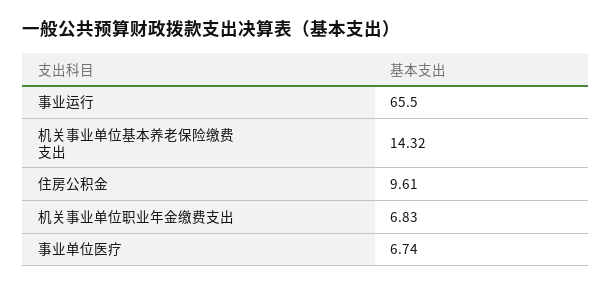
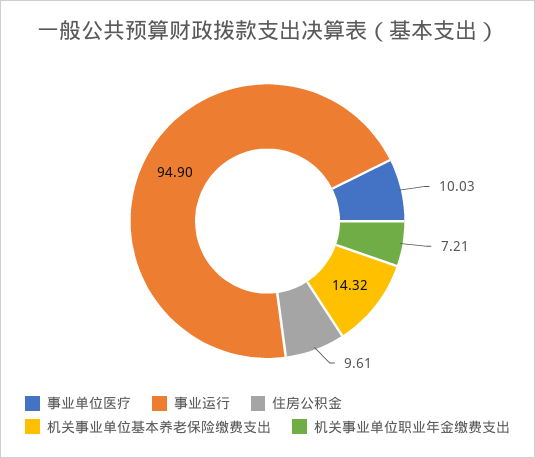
事业运行: 65.5 -> 94.9
机关事业单位职业年金缴费支出: 6.83 -> 7.21
事业单位医疗: 6.74 -> 10.03

